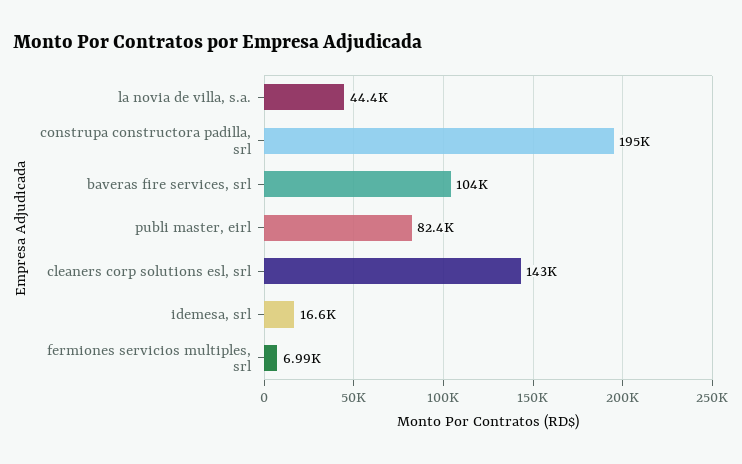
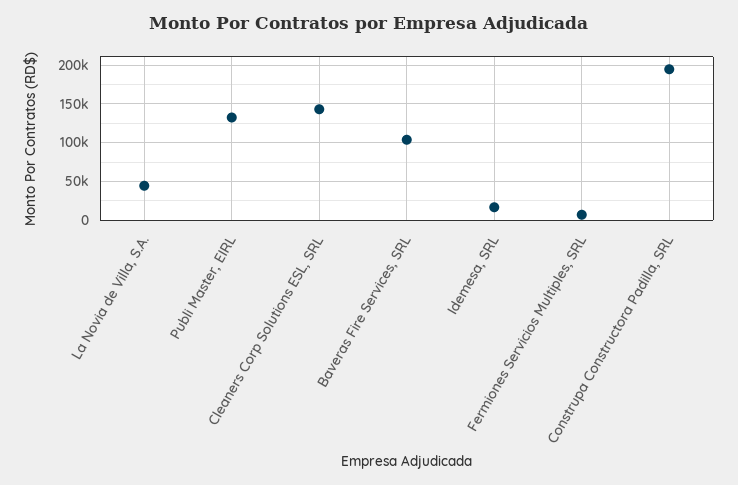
publi master, eirl: 82400 -> 130000

